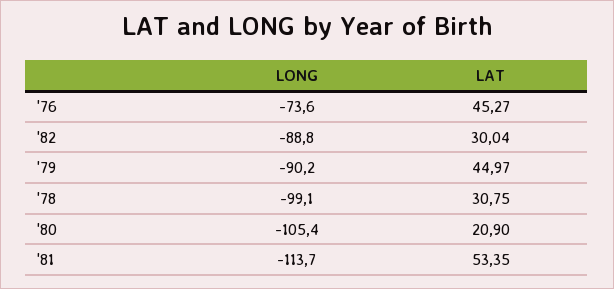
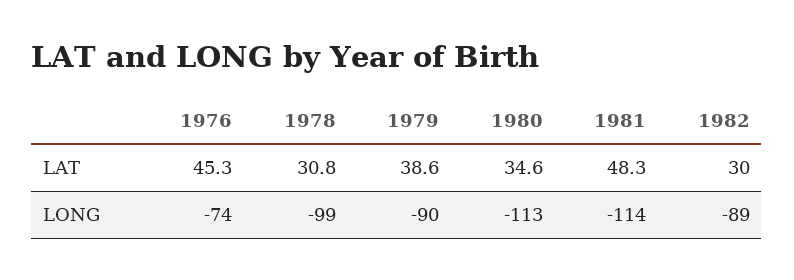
LAT, '79: 44.97 -> 38.6
LONG, '80: -105.4 -> -113
LAT, '80: 20.9 -> 34.6
LAT, '81: 53.35 -> 48.3

